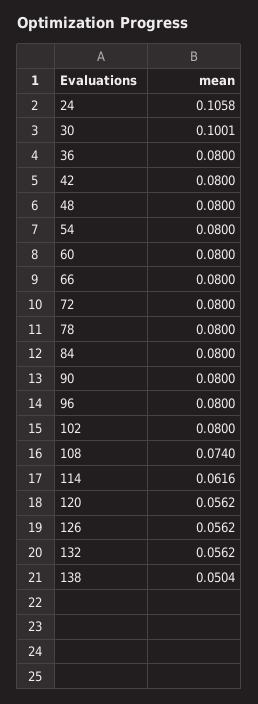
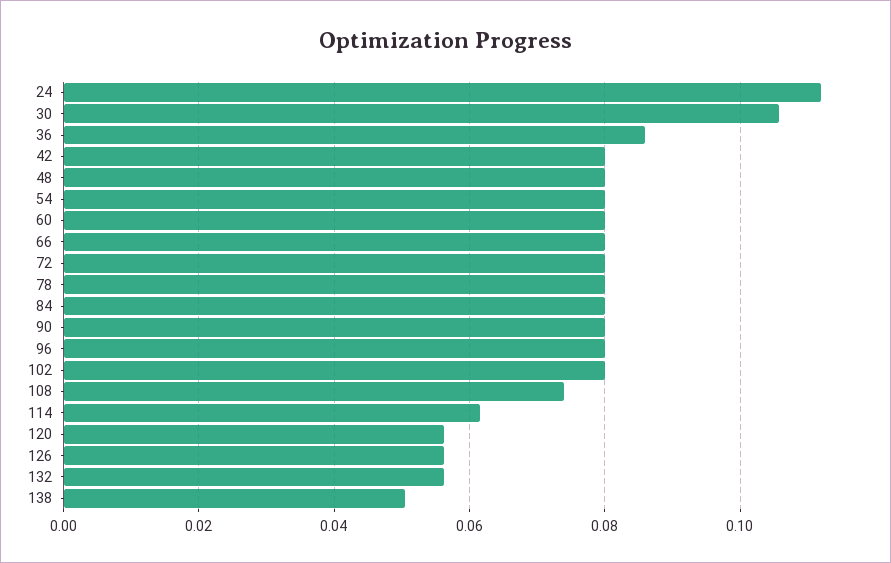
24: 0.1058 -> 0.112
30: 0.1001 -> 0.106
36: 0.08 -> 0.086

